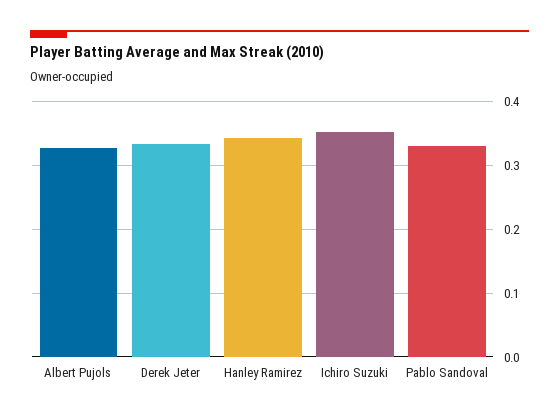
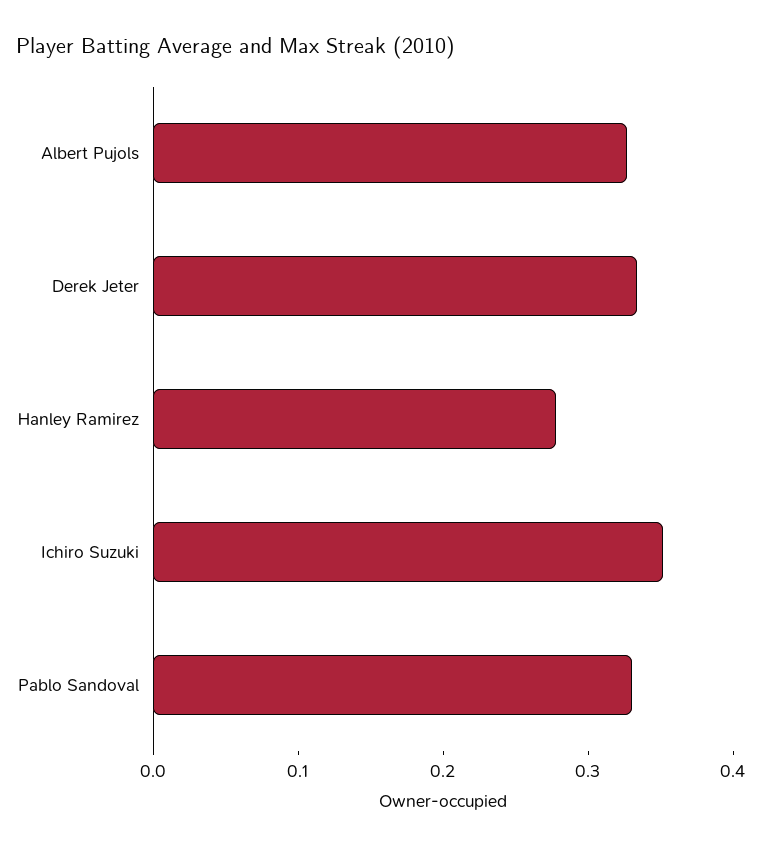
Hanley Ramirez: 0.34 -> 0.28

